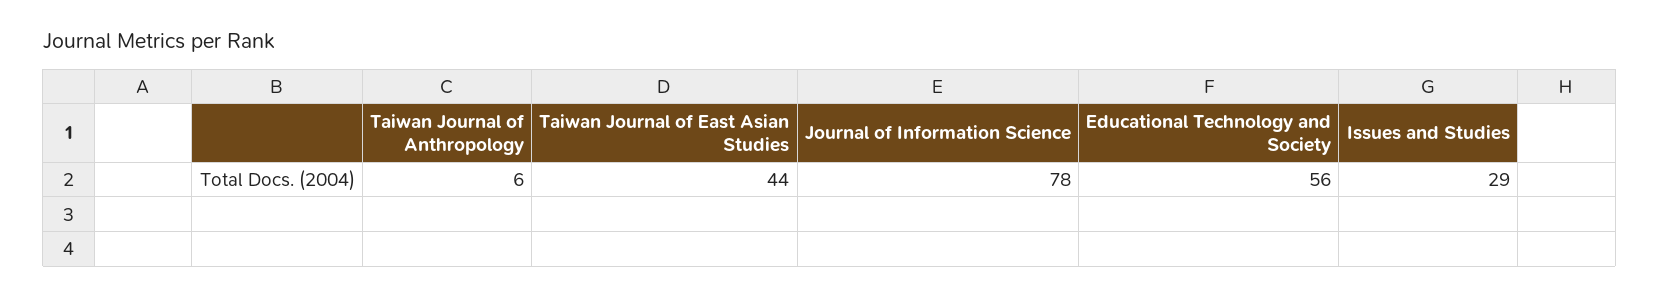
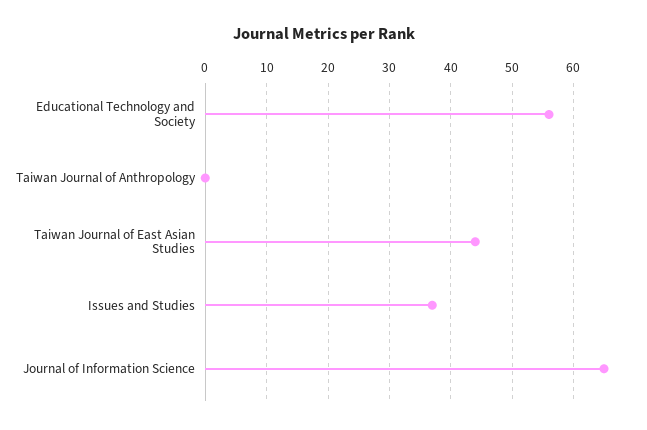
Taiwan Journal of Anthropology: 6 -> 0
Journal of Information Science: 78 -> 65
Issues and Studies: 29 -> 37

